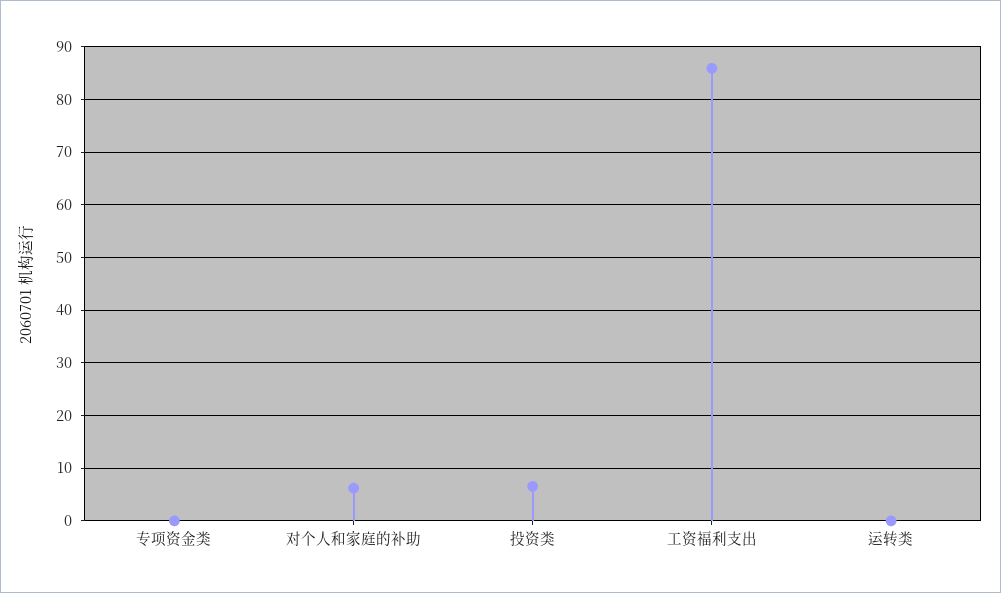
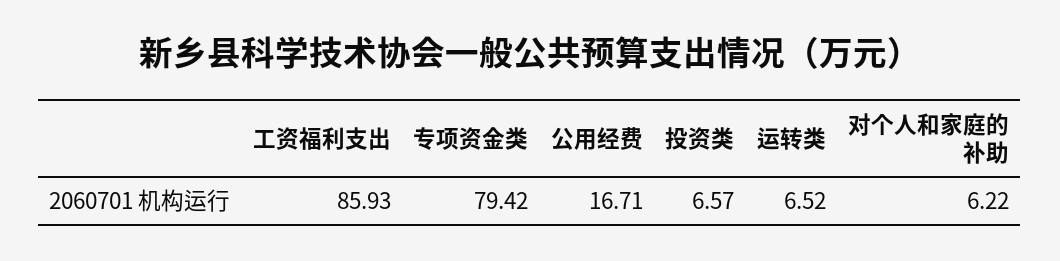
专项资金类: 0 -> 79.42
运转类: 0 -> 6.52
公用经费: none -> 16.71

